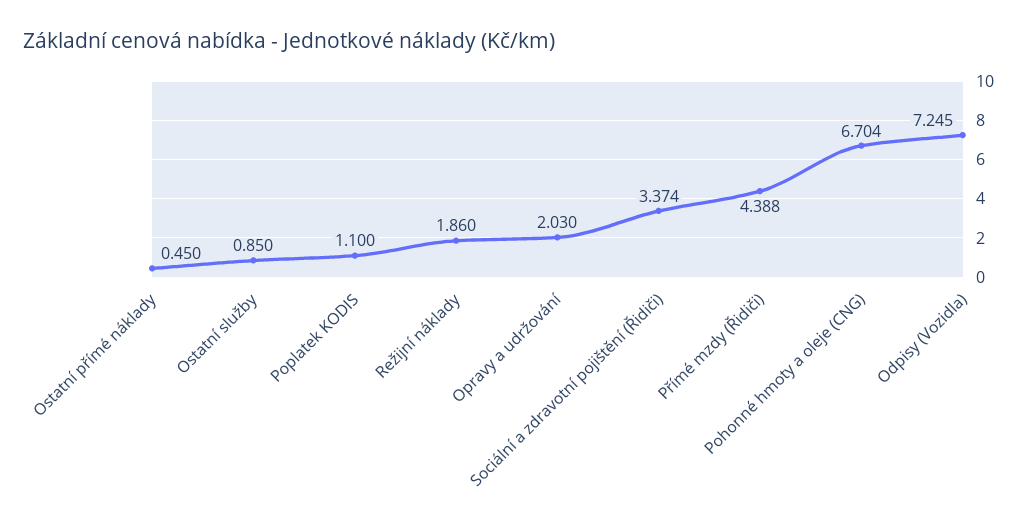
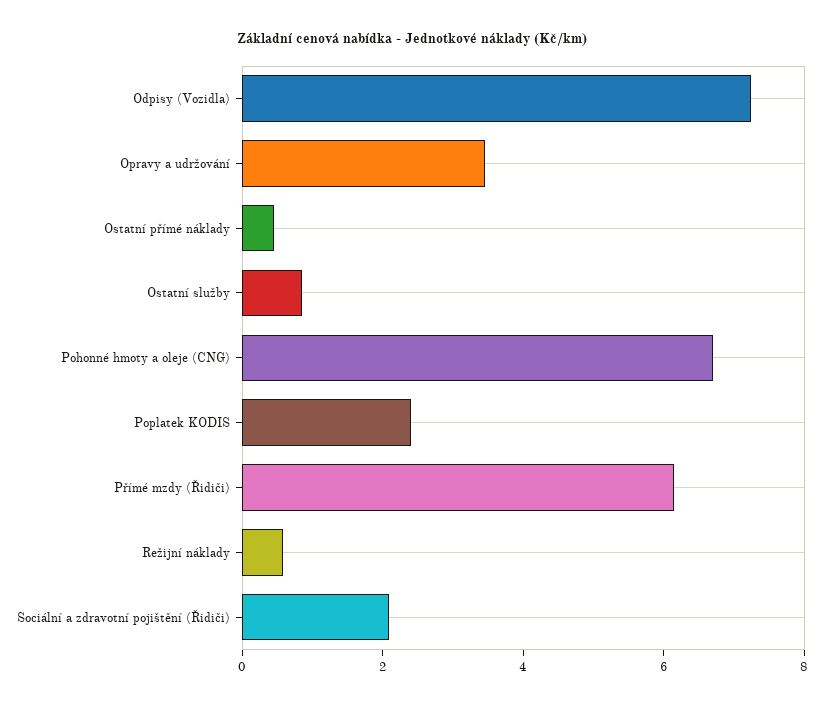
Poplatek KODIS: 1.1 -> 2.5
Režijní náklady: 1.86 -> 0.5
Opravy a udržování: 2.03 -> 3.5
Sociální a zdravotní pojištění (Řidiči): 3.374 -> 2
Přímé mzdy (Řidiči): 4.388 -> 6

